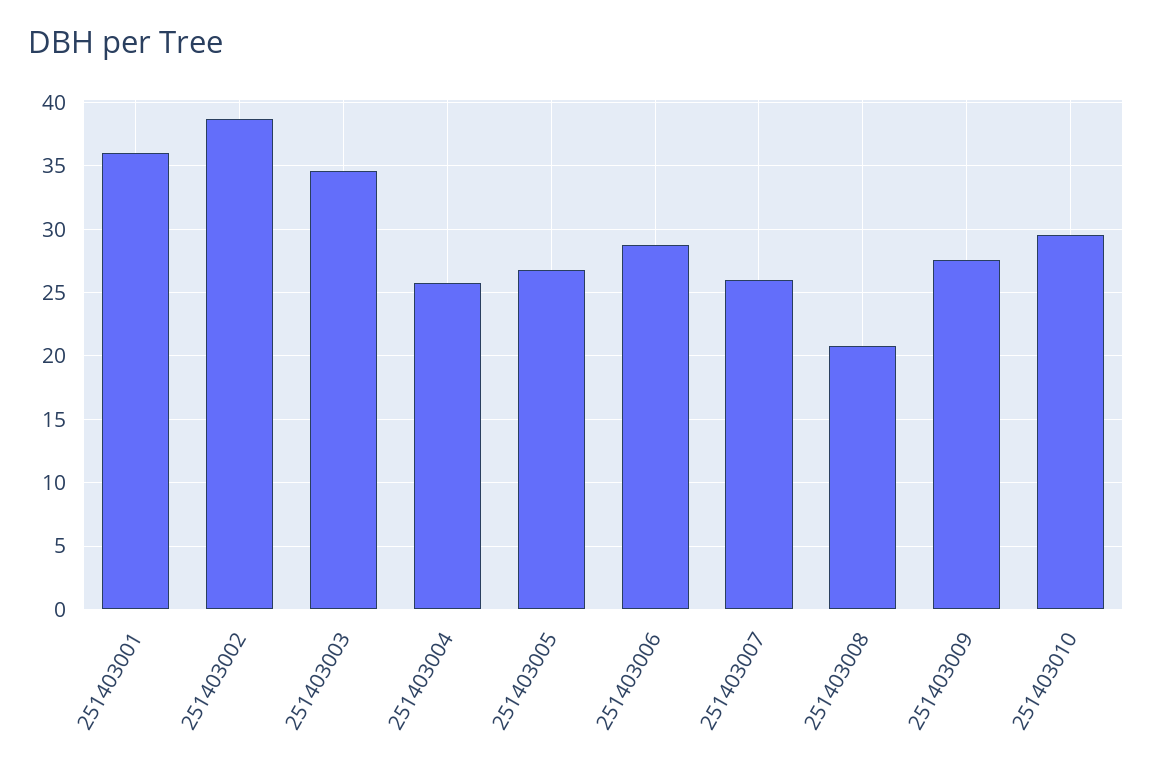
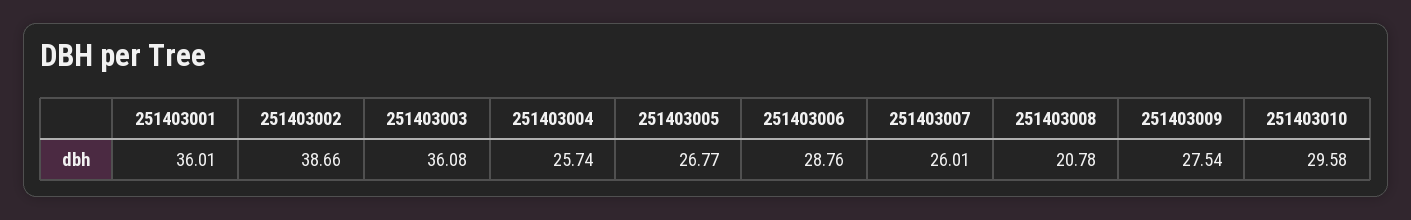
251403003: 34.5 -> 36.08

